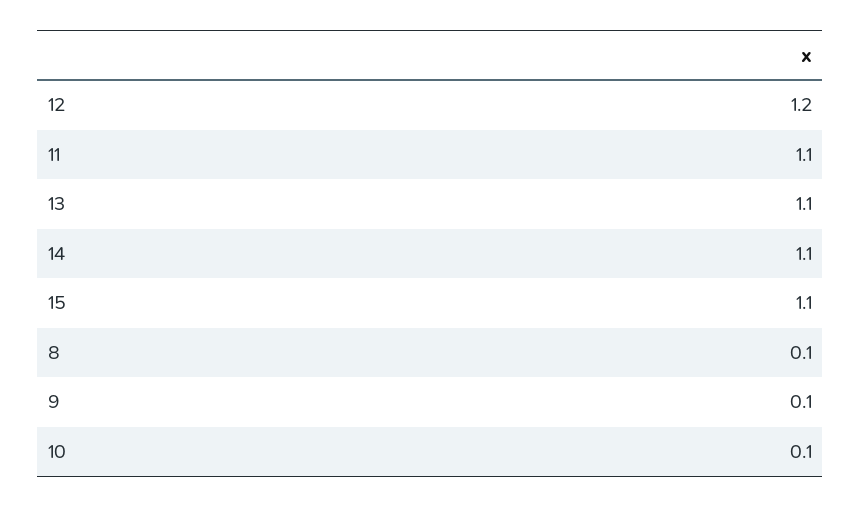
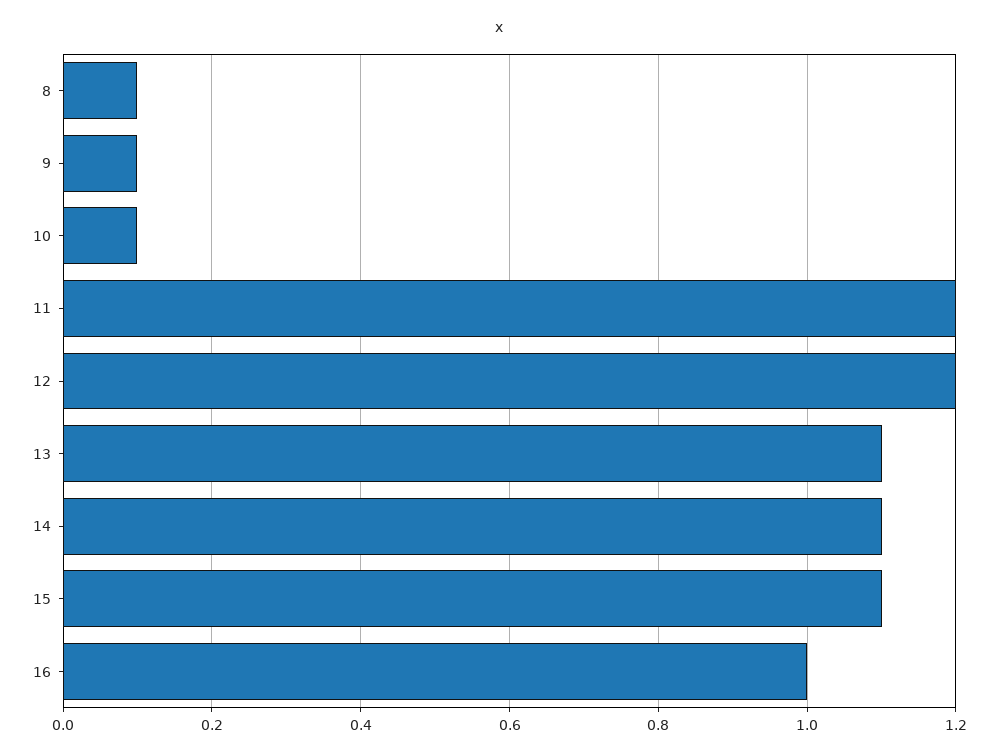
11: 1.1 -> 1.2
16: none -> 1

